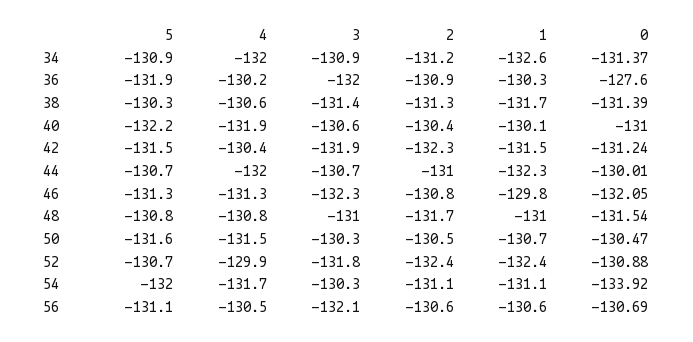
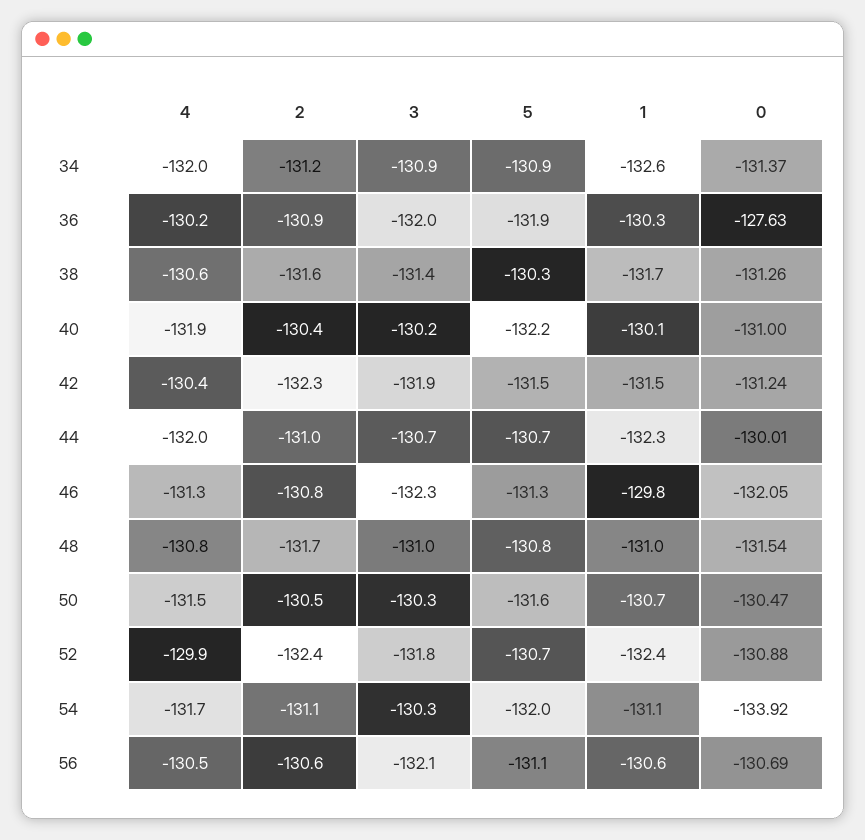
0, 36: -127.6 -> -127.63
2, 38: -131.3 -> -131.6
0, 38: -131.39 -> -131.26
3, 40: -130.6 -> -130.2

